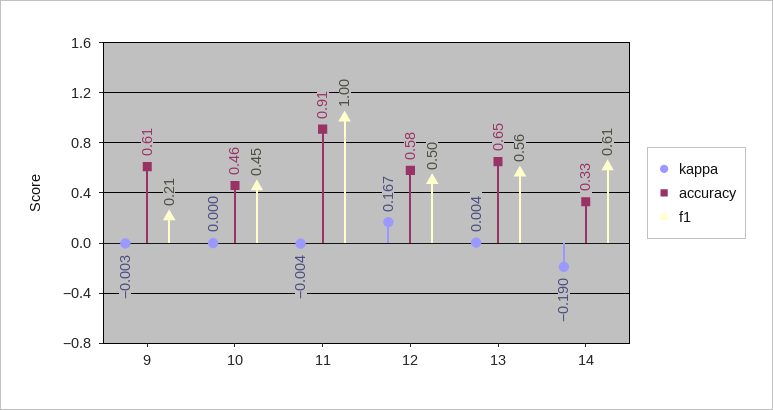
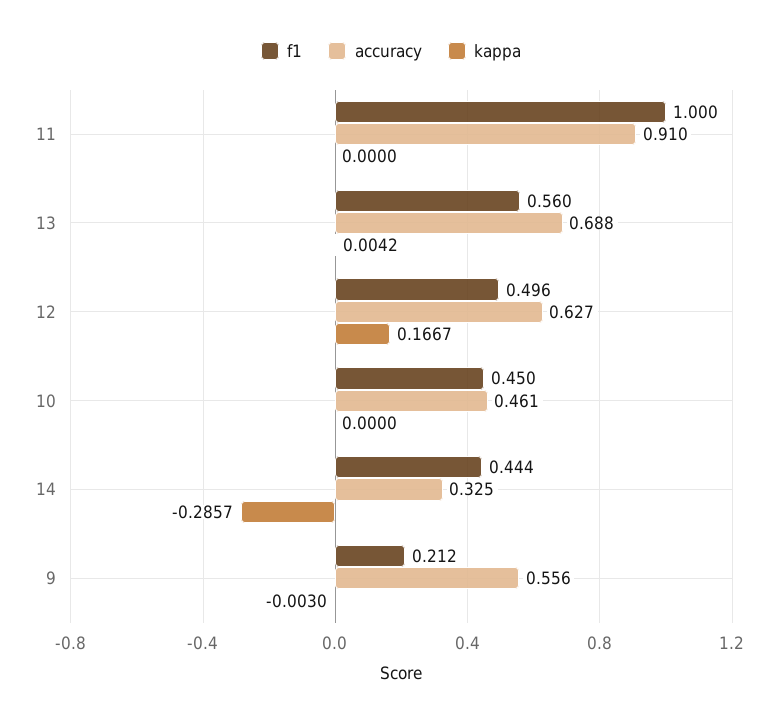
accuracy, 9: 0.61 -> 0.556
kappa, 11: -0.004 -> 0
accuracy, 12: 0.58 -> 0.627
accuracy, 13: 0.65 -> 0.688
kappa, 14: -0.19 -> -0.2857
f1, 14: 0.61 -> 0.444

